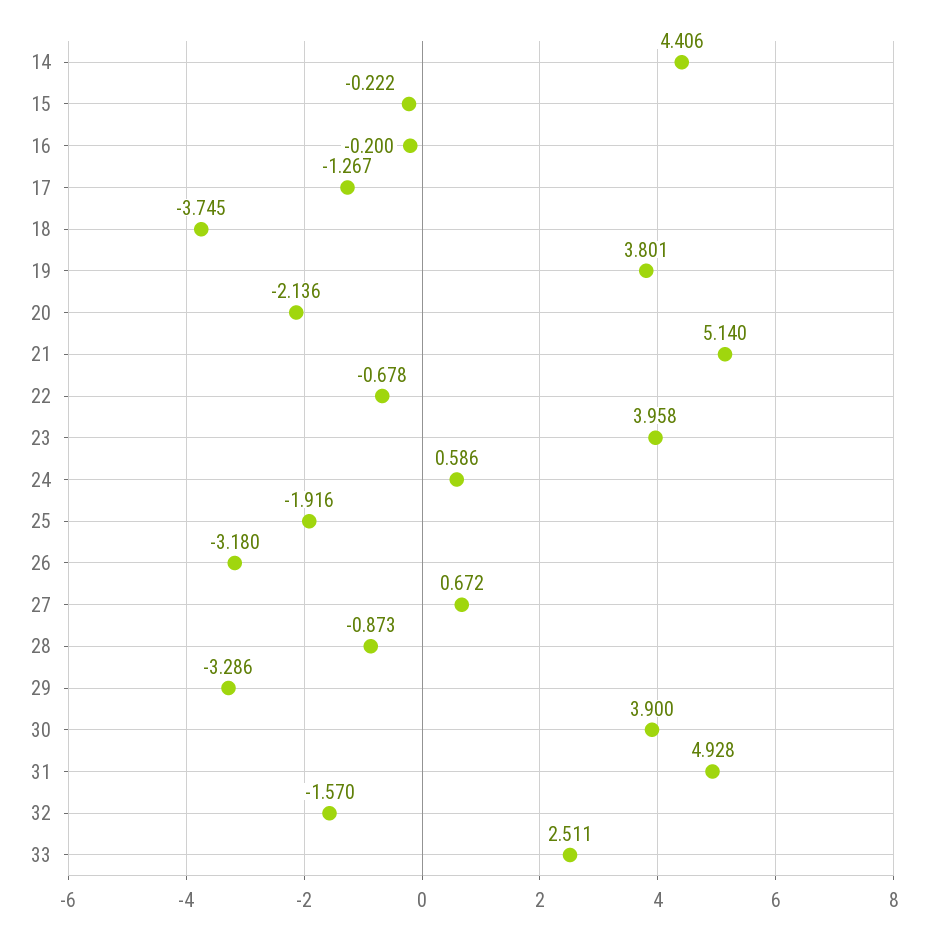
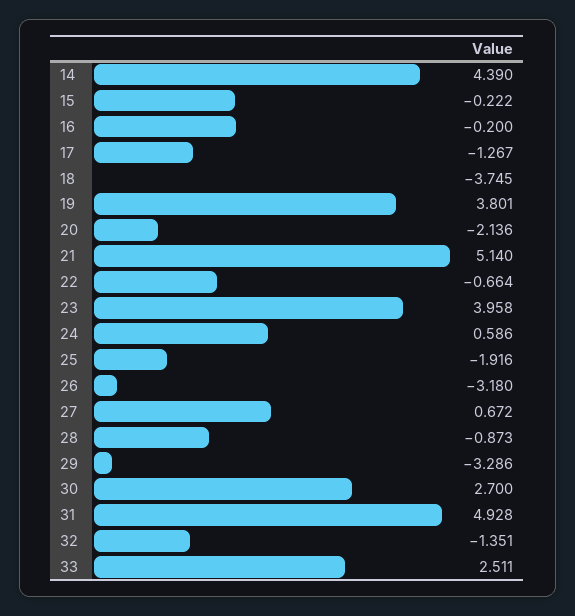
14: 4.406 -> 4.39
22: -0.678 -> -0.664
30: 3.9 -> 2.7
32: -1.57 -> -1.351

